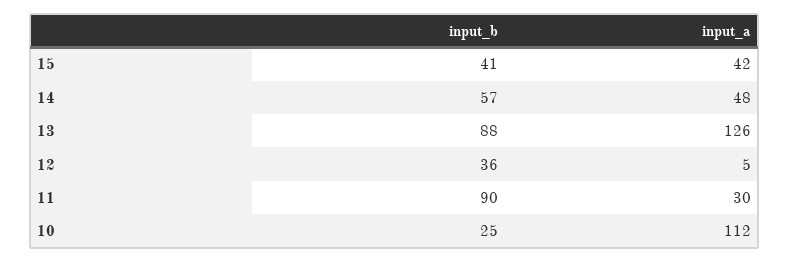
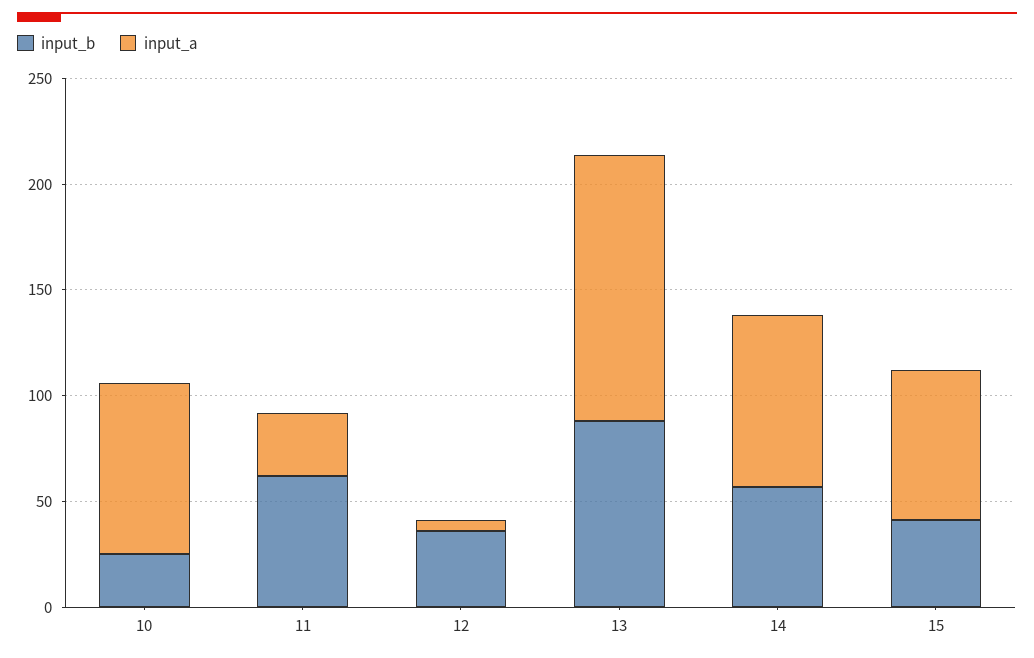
input_a, 15: 42 -> 70
input_a, 14: 48 -> 80
input_b, 11: 90 -> 60
input_a, 10: 112 -> 80

